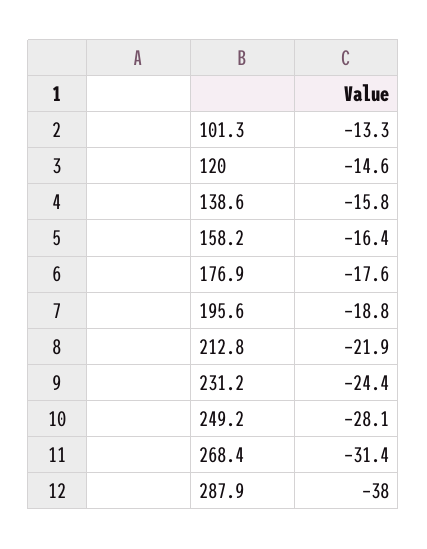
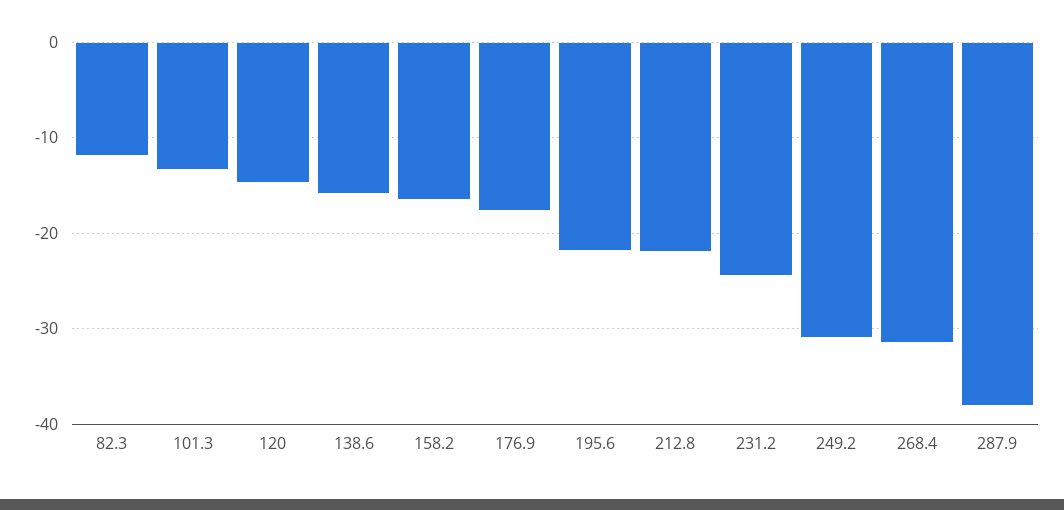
195.6: -18.8 -> -22
249.2: -28.1 -> -31
82.3: none -> -12

